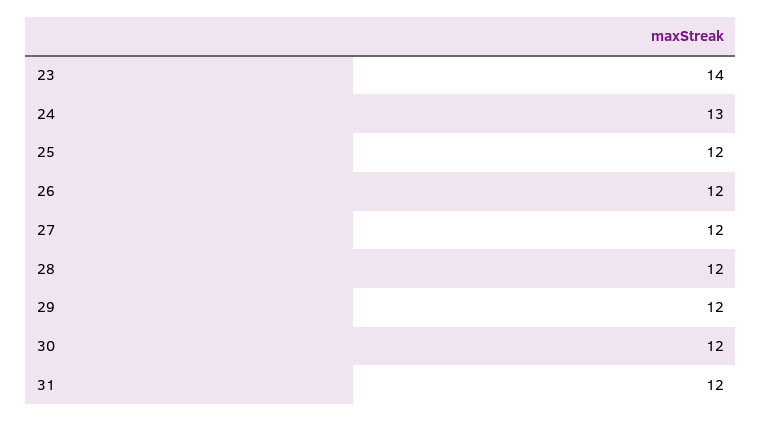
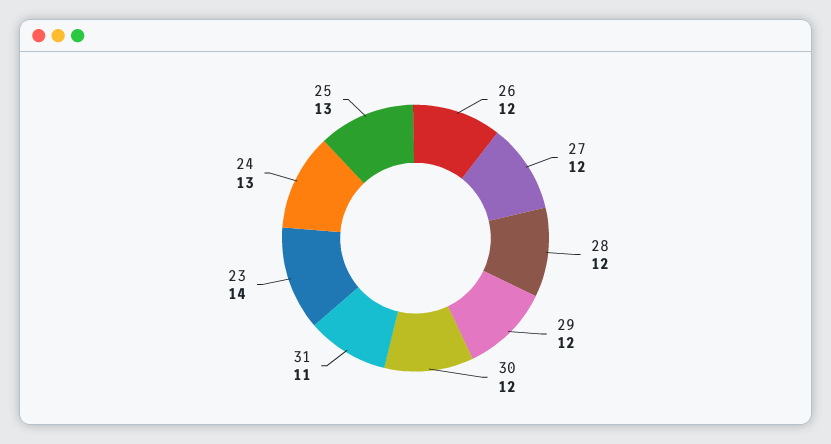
25: 12 -> 13
31: 12 -> 11

